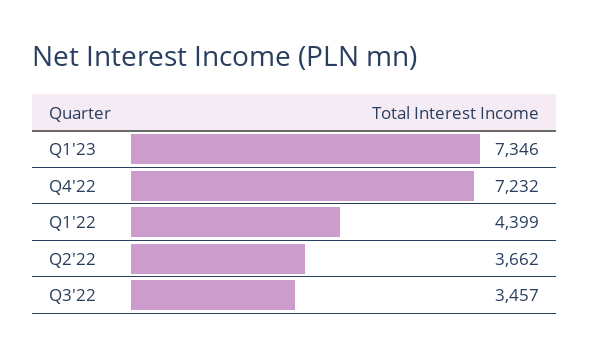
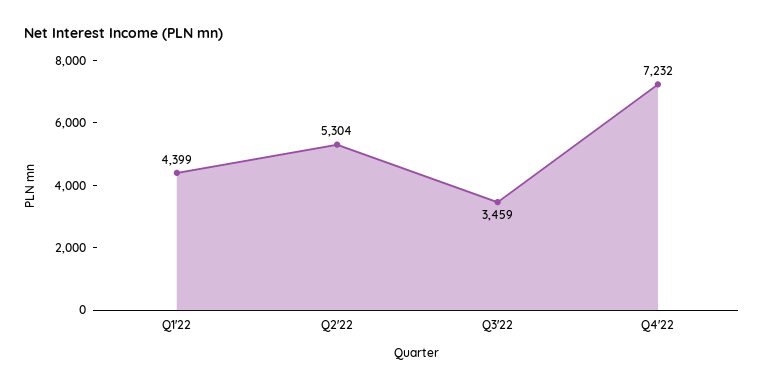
Q1'23: 7346 -> none
Q2'22: 3662 -> 5304
Q3'22: 3457 -> 3459

